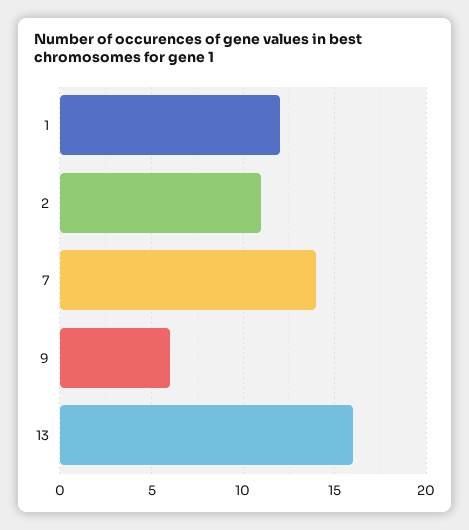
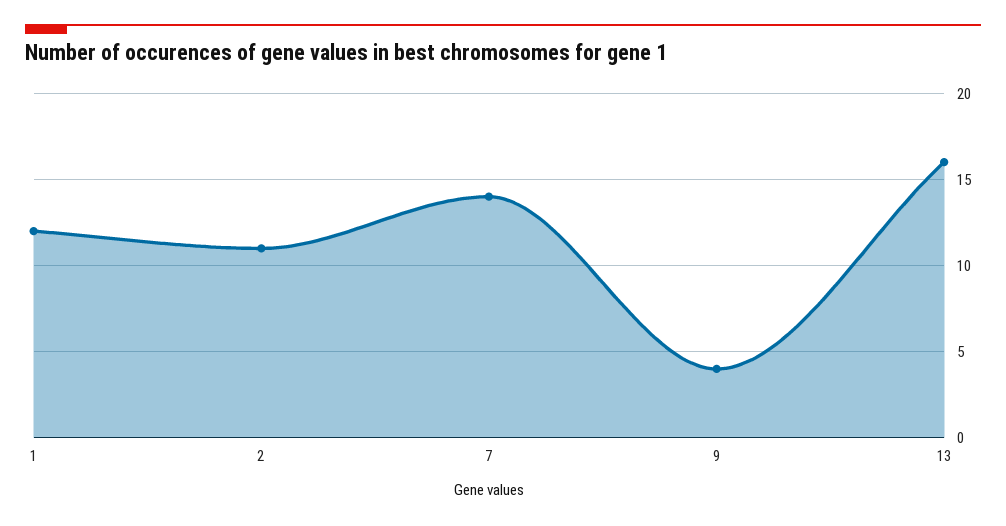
9: 6 -> 4

